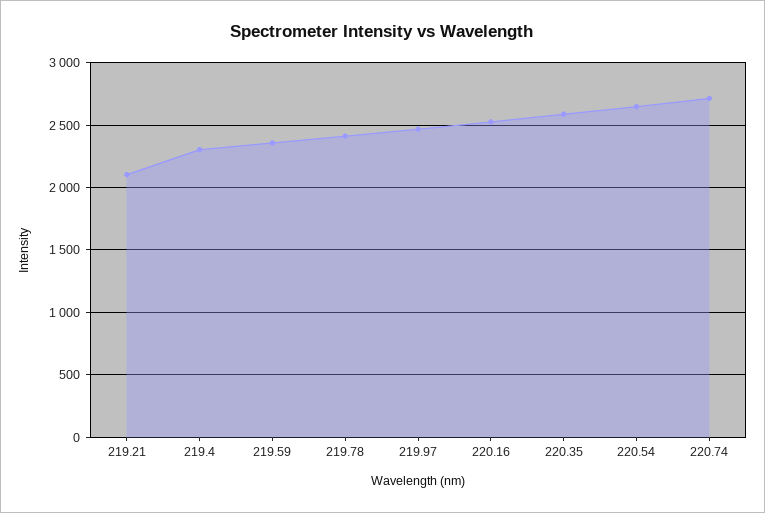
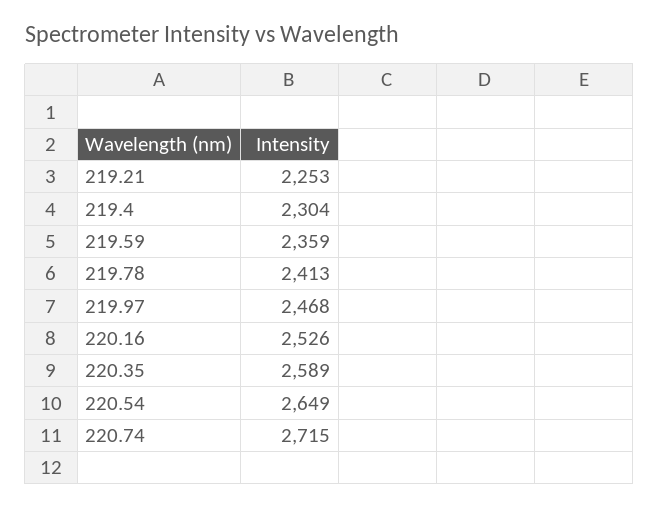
219.21: 2100 -> 2253

